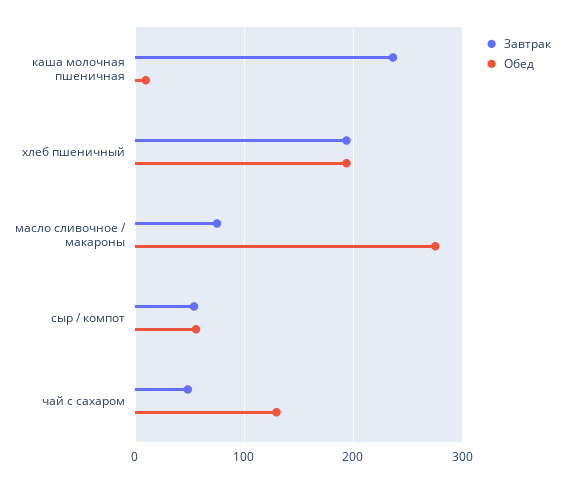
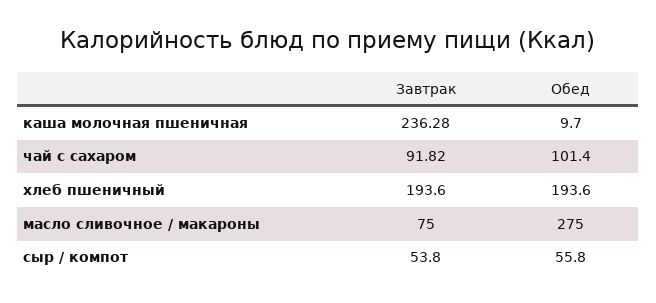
Завтрак, чай с сахаром: 50 -> 91.82
Обед, чай с сахаром: 130 -> 101.4

